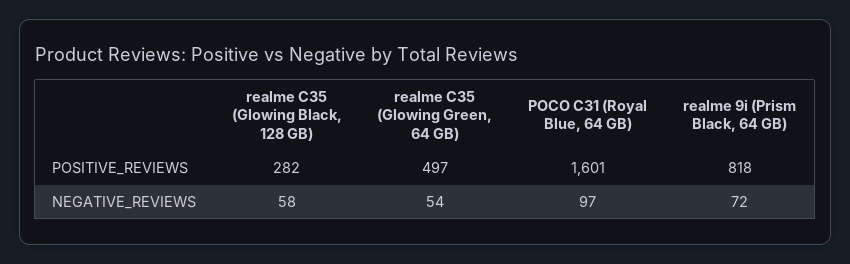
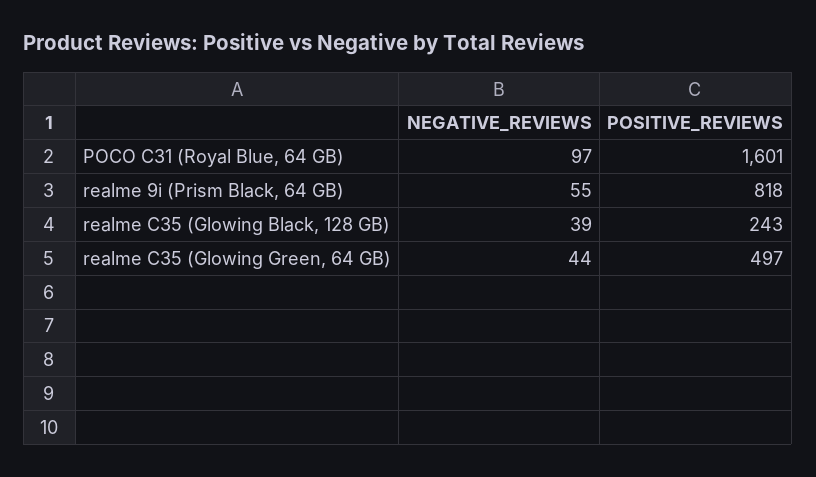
realme C35 (Glowing Black, 128 GB), POSITIVE_REVIEWS: 282 -> 243
realme C35 (Glowing Black, 128 GB), NEGATIVE_REVIEWS: 58 -> 39
realme C35 (Glowing Green, 64 GB), NEGATIVE_REVIEWS: 54 -> 44
realme 9i (Prism Black, 64 GB), NEGATIVE_REVIEWS: 72 -> 55

